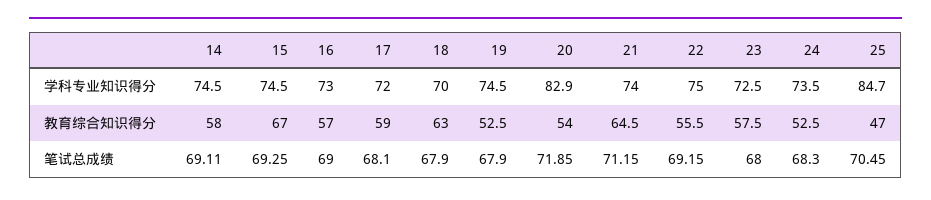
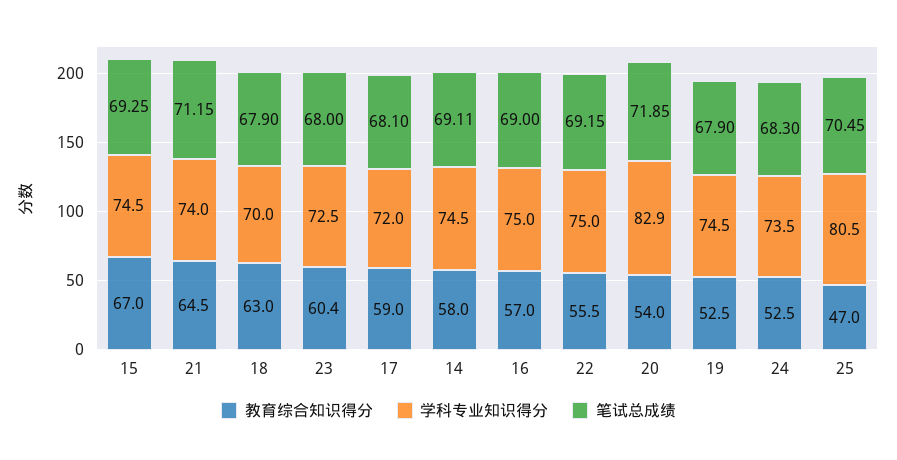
学科专业知识得分, 16: 73 -> 75
学科专业知识得分, 25: 84.7 -> 80.5
教育综合知识得分, 23: 57.5 -> 60.4

